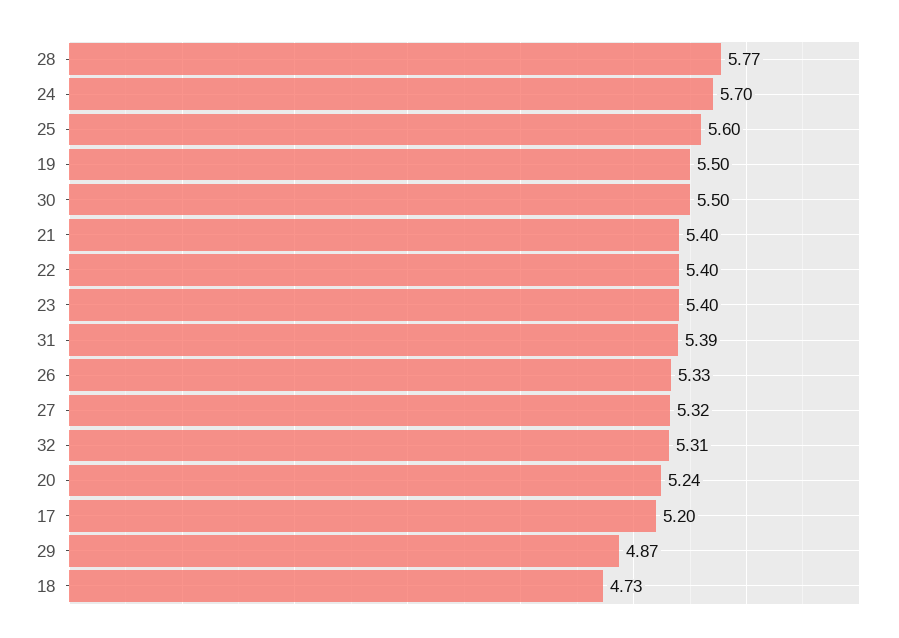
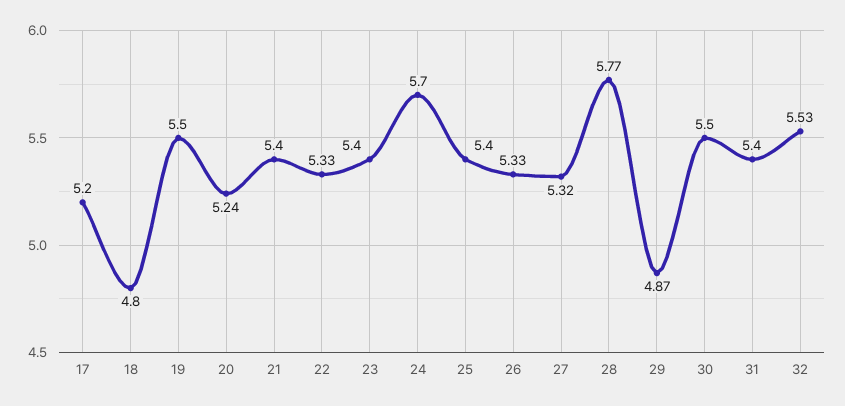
25: 5.6 -> 5.4
22: 5.4 -> 5.33
31: 5.39 -> 5.4
32: 5.31 -> 5.53
18: 4.73 -> 4.8

